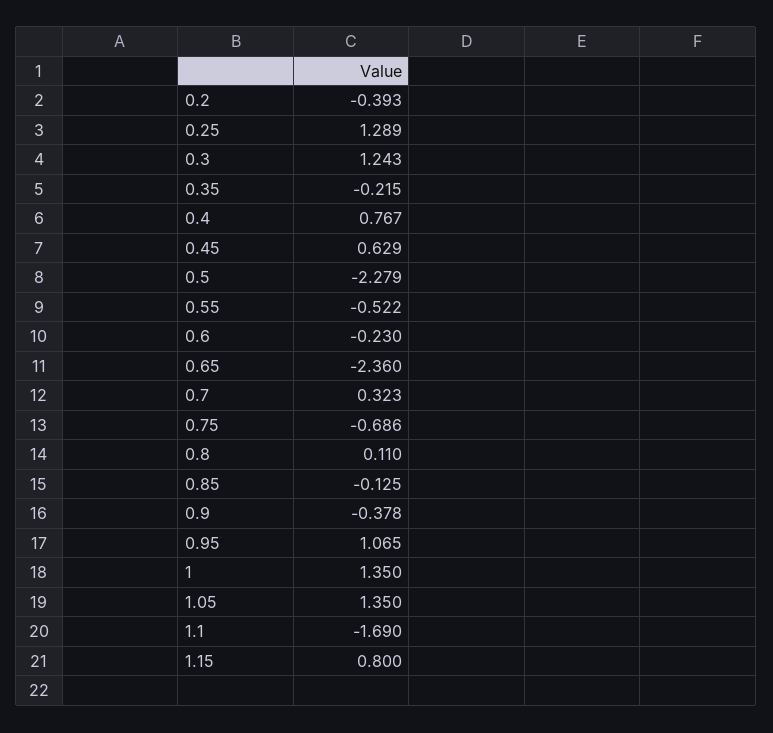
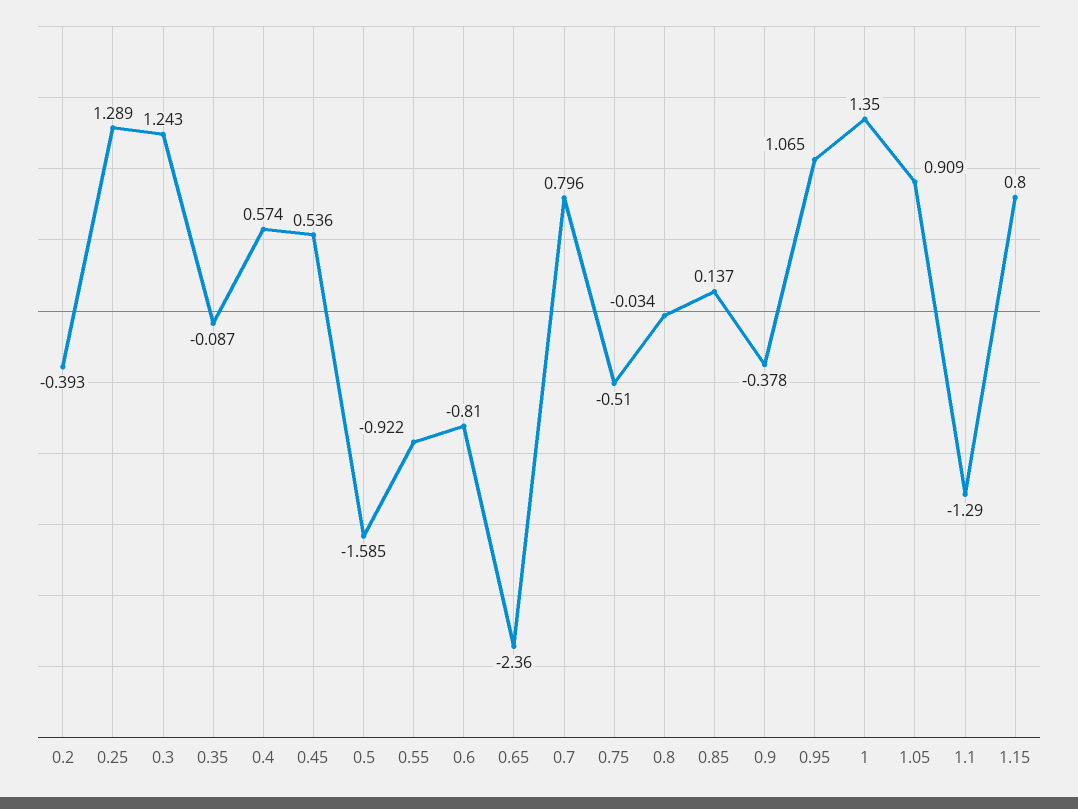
0.35: -0.215 -> -0.087
0.4: 0.767 -> 0.574
0.45: 0.629 -> 0.536
0.5: -2.279 -> -1.585
0.55: -0.522 -> -0.922
0.6: -0.23 -> -0.81
0.7: 0.323 -> 0.796
0.75: -0.686 -> -0.51
0.8: 0.11 -> -0.034
0.85: -0.125 -> 0.137
1.05: 1.35 -> 0.909
1.1: -1.69 -> -1.29

